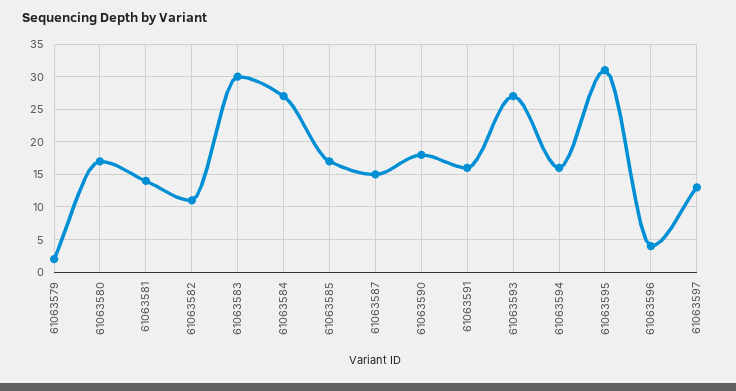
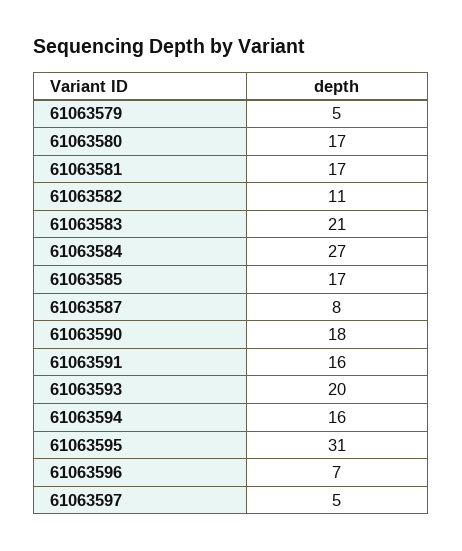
61063579: 2 -> 5
61063581: 14 -> 17
61063583: 30 -> 21
61063587: 15 -> 8
61063593: 27 -> 20
61063596: 4 -> 7
61063597: 13 -> 5

